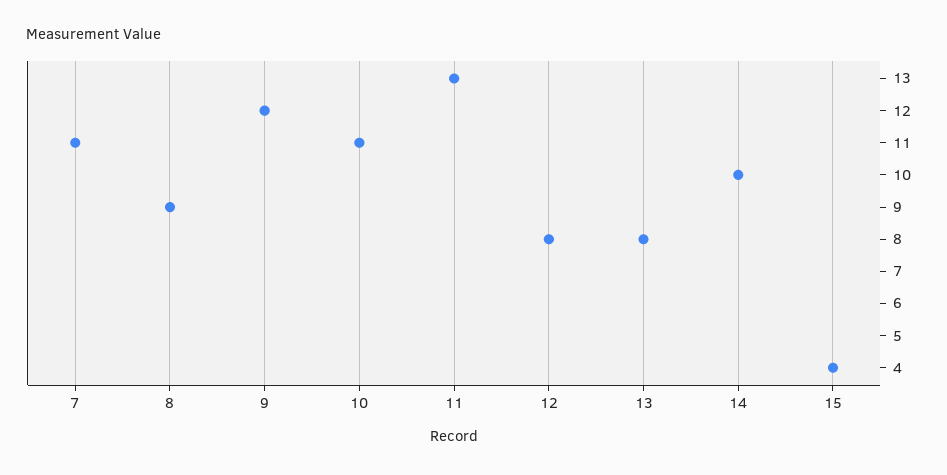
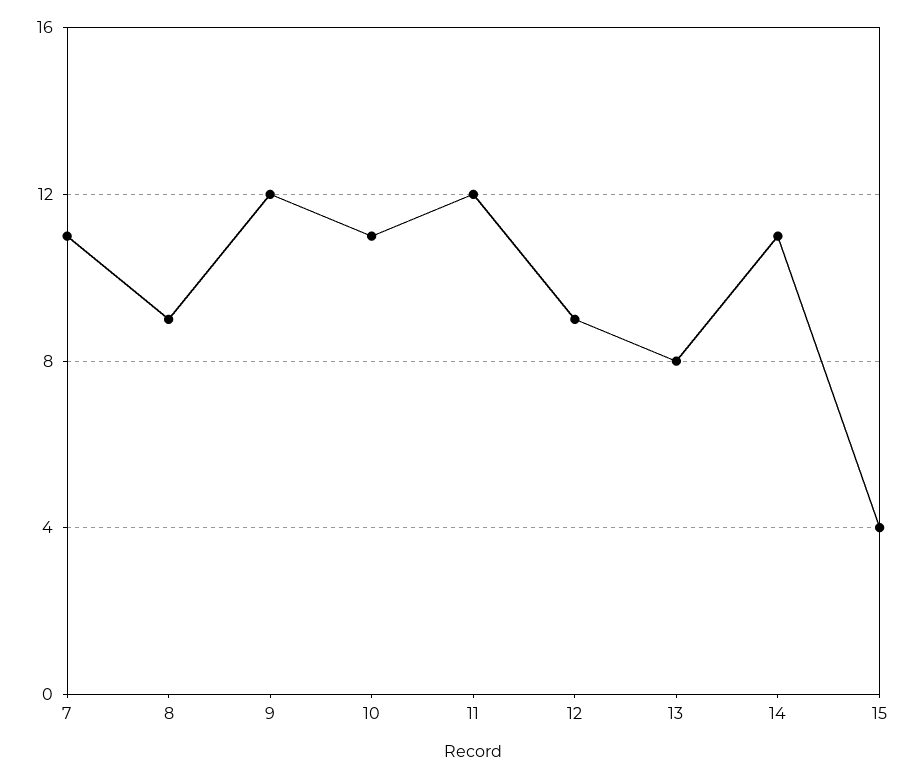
11: 13 -> 12
12: 8 -> 9
14: 10 -> 11

